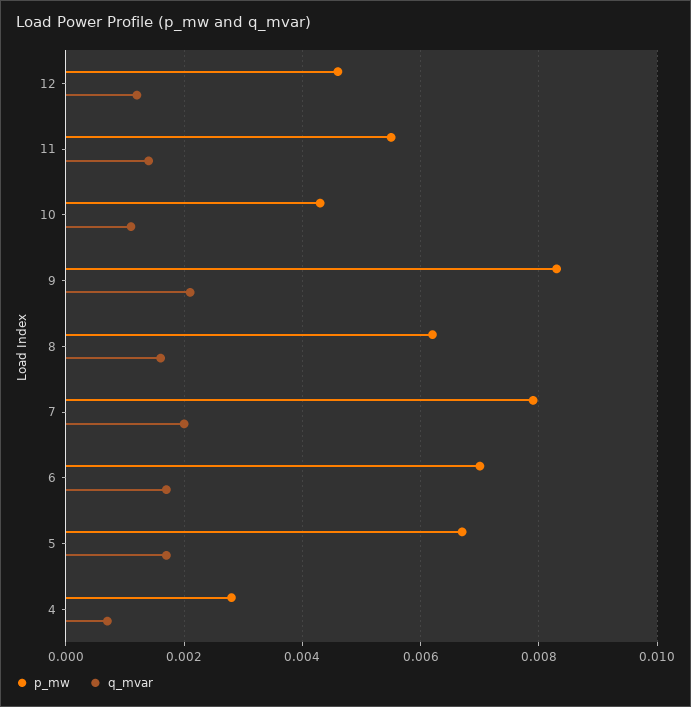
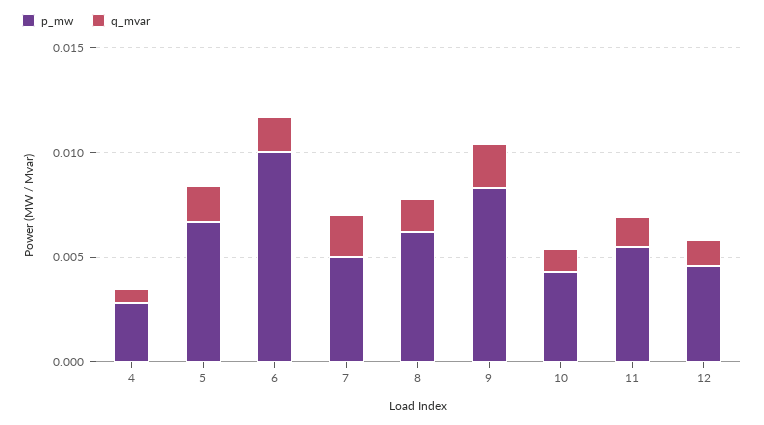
p_mw, 7: 0.008 -> 0.005
p_mw, 6: 0.007 -> 0.01

